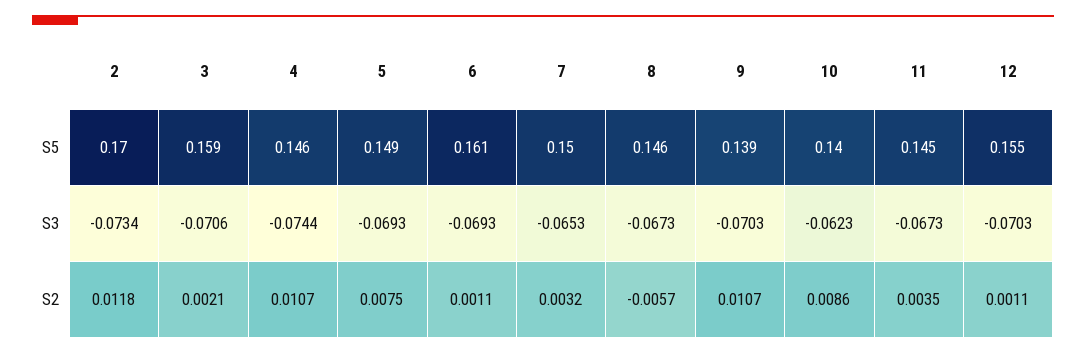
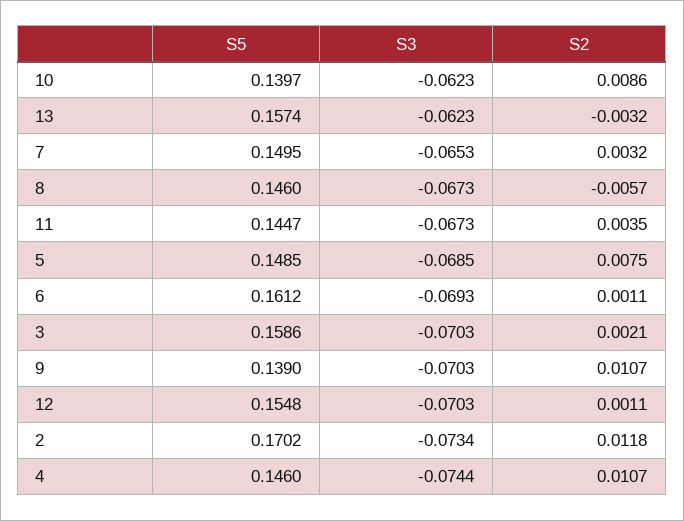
3, S3: -0.0706 -> -0.0703
5, S3: -0.0693 -> -0.0685
13, S5: none -> 0.1574
13, S3: none -> -0.0623
13, S2: none -> -0.0032

